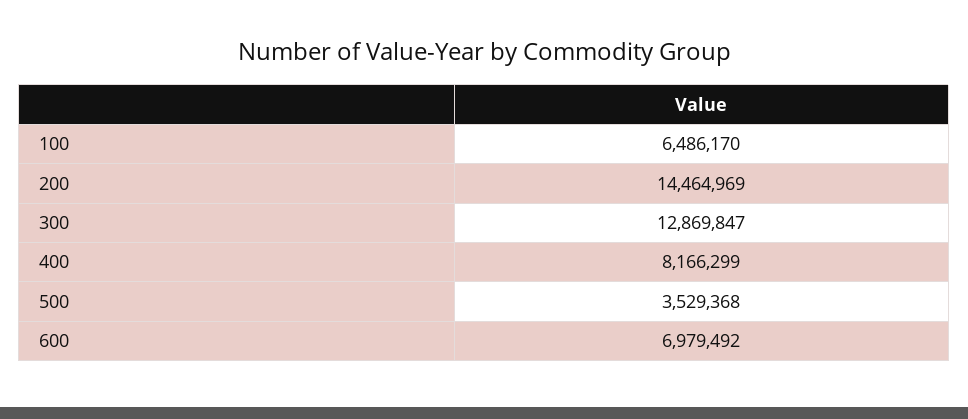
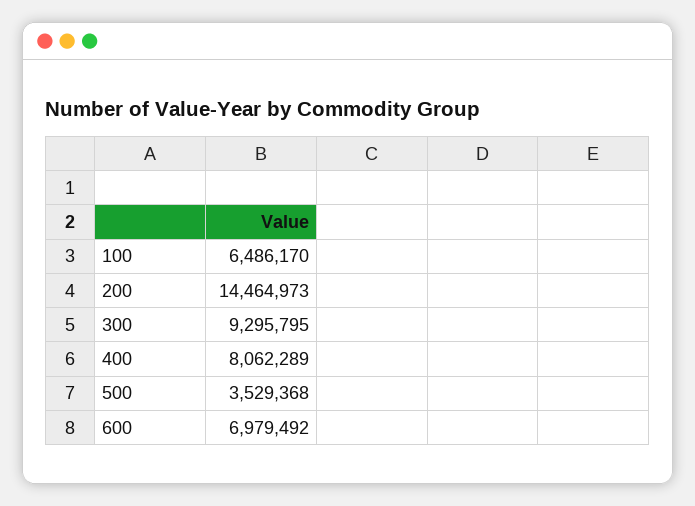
200: 14464969 -> 14464973
300: 12869847 -> 9295795
400: 8166299 -> 8062289

